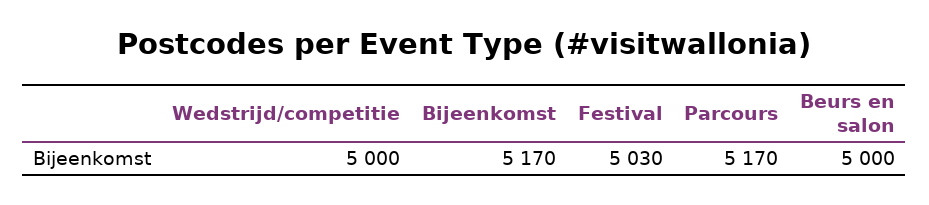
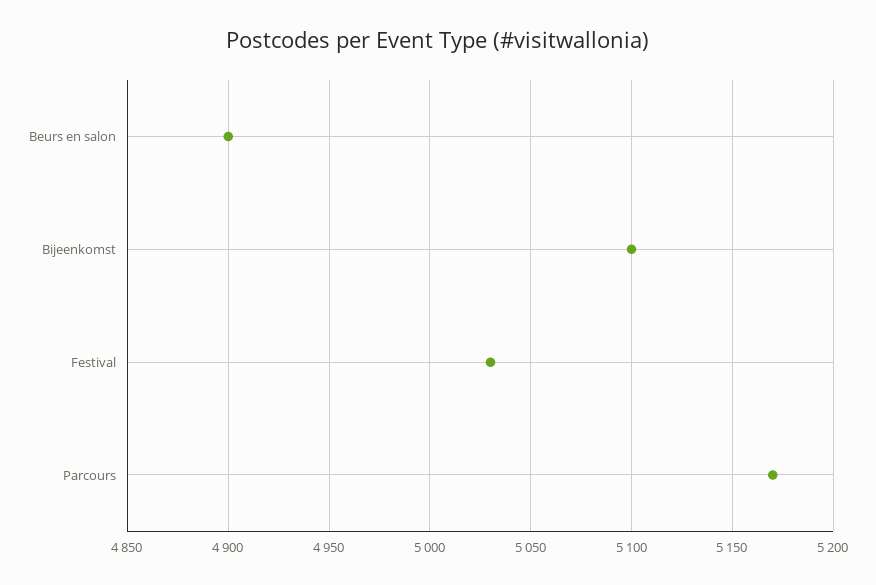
Wedstrijd/competitie: 5000 -> none
Bijeenkomst: 5170 -> 5100
Beurs en salon: 5000 -> 4900

